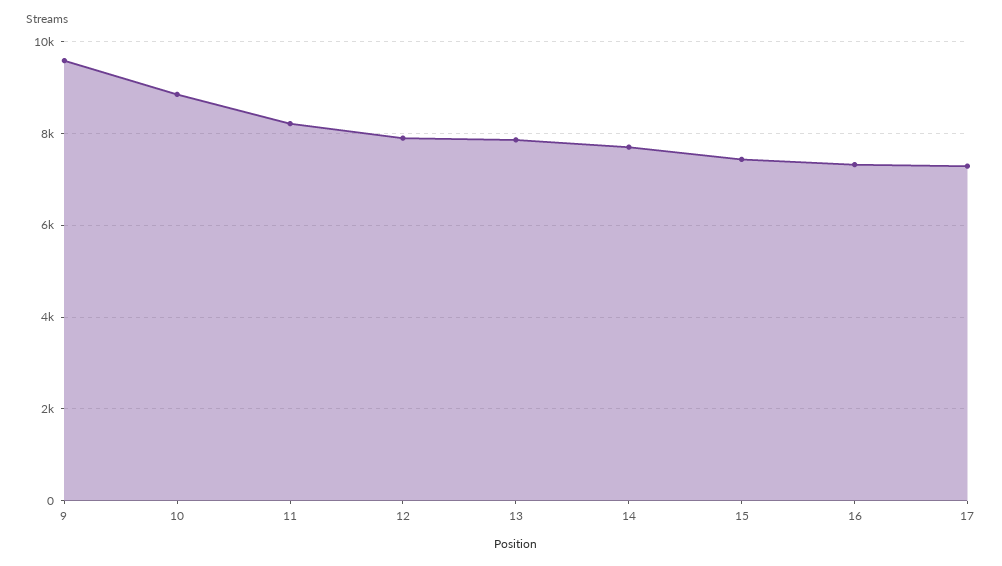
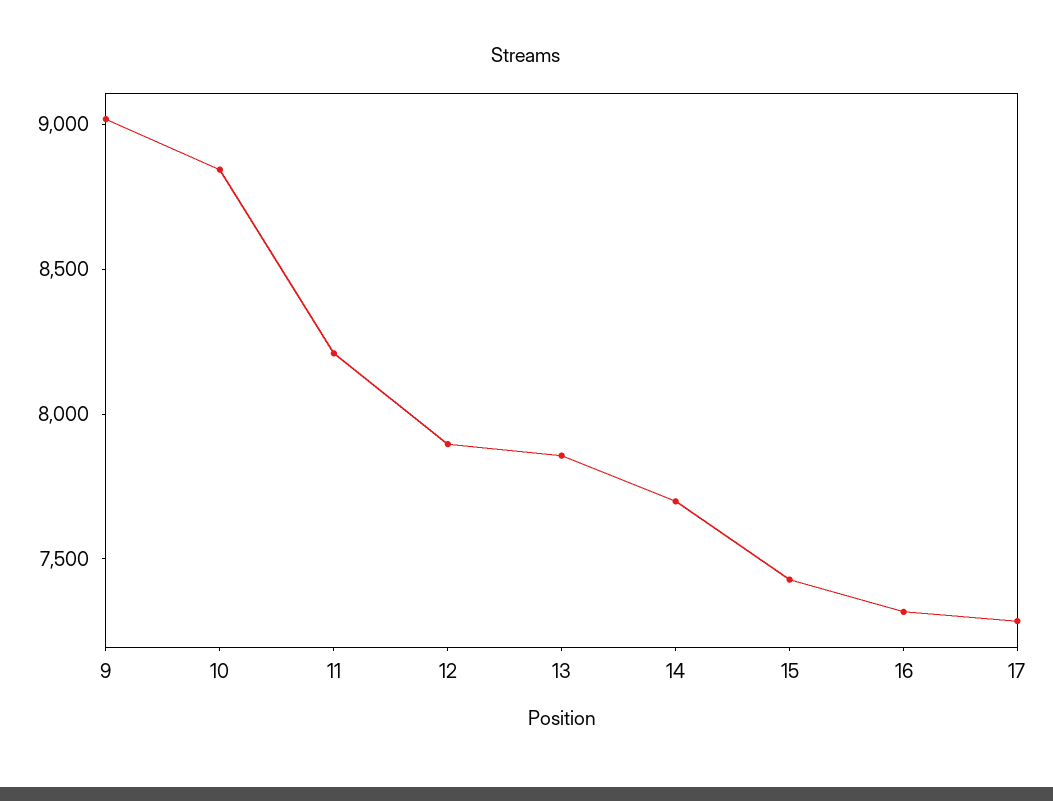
9: 9600 -> 9000

